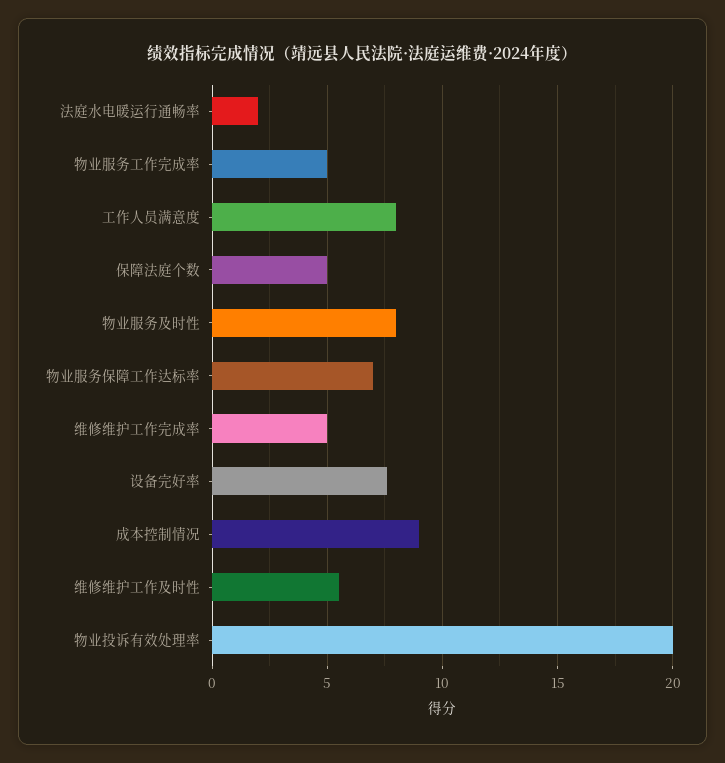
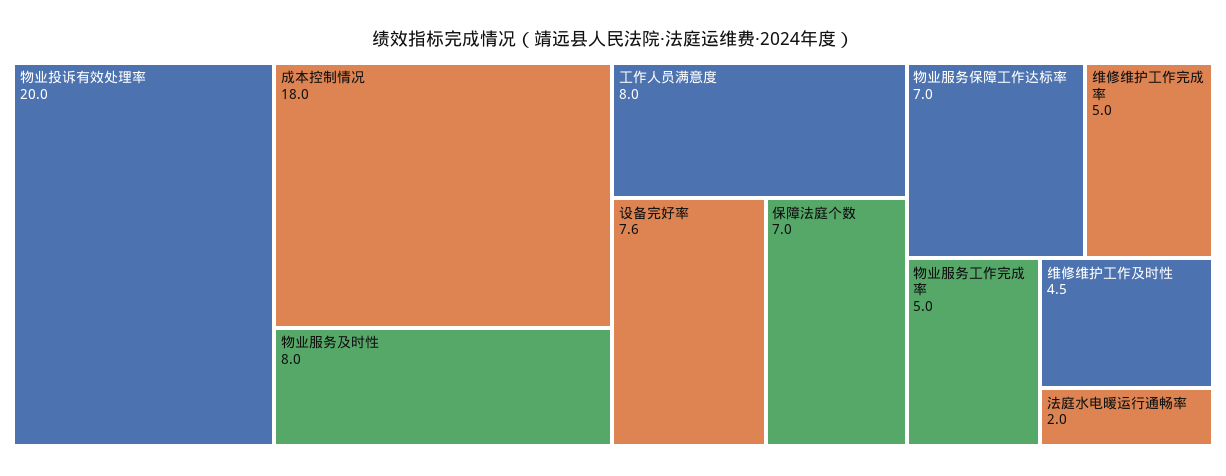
保障法庭个数: 5 -> 7
成本控制情况: 9 -> 18
维修维护工作及时性: 5.5 -> 4.5

